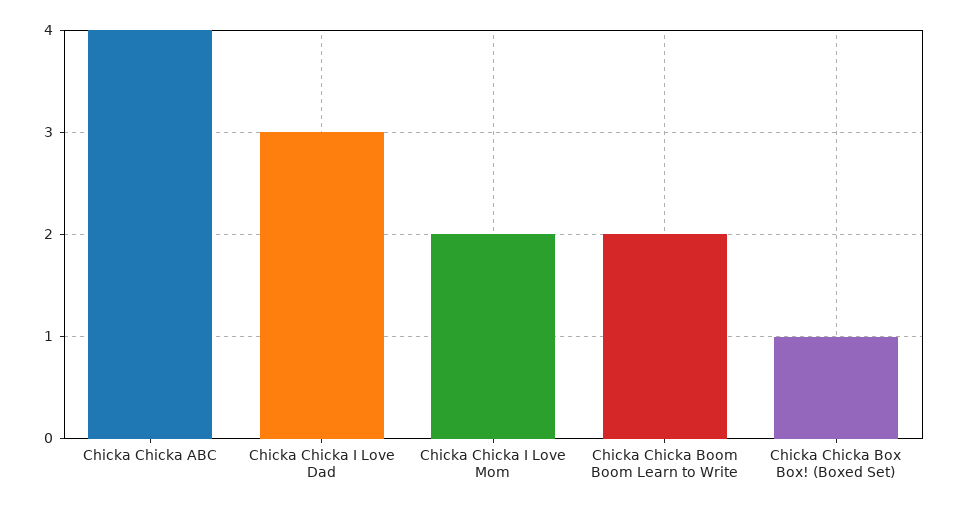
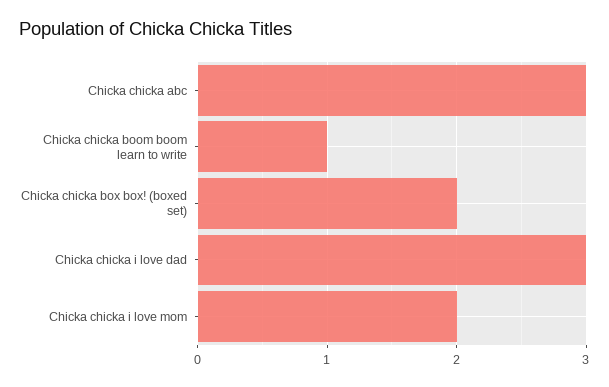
Chicka Chicka ABC: 4 -> 3
Chicka Chicka Boom Boom Learn to Write: 2 -> 1
Chicka Chicka Box Box! (Boxed Set): 1 -> 2

